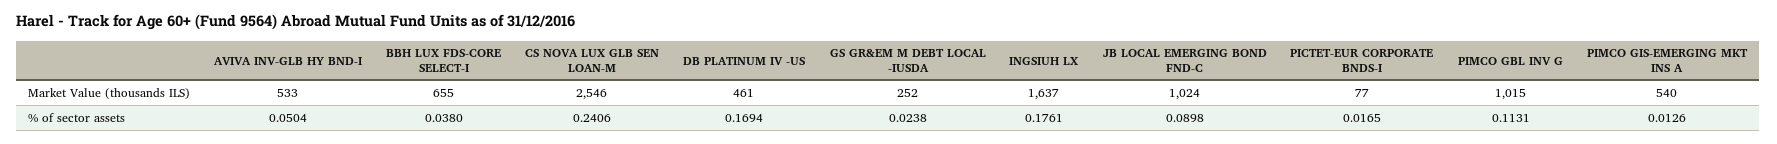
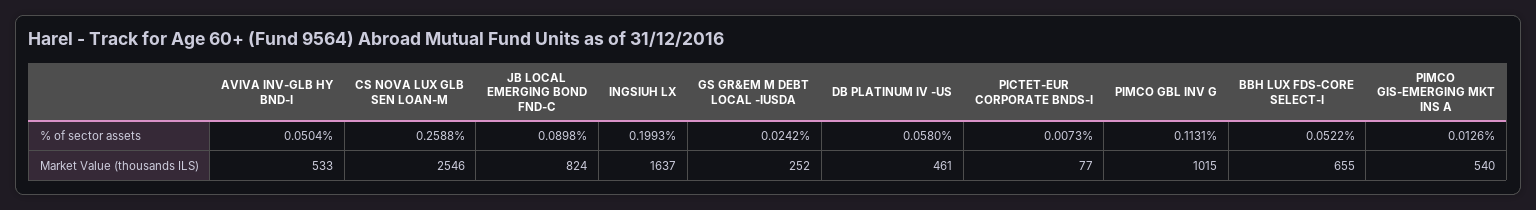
JB LOCAL EMERGING BOND FND-C, Market Value (thousands ILS): 1024 -> 824
BBH LUX FDS-CORE SELECT-I, % of sector assets: 0.038 -> 0.0522
CS NOVA LUX GLB SEN LOAN-M, % of sector assets: 0.2406 -> 0.2588
DB PLATINUM IV -US, % of sector assets: 0.1694 -> 0.058
GS GR&EM M DEBT LOCAL -IUSDA, % of sector assets: 0.0238 -> 0.0242
INGSIUH LX, % of sector assets: 0.1761 -> 0.1993
PICTET-EUR CORPORATE BNDS-I, % of sector assets: 0.0165 -> 0.0073

